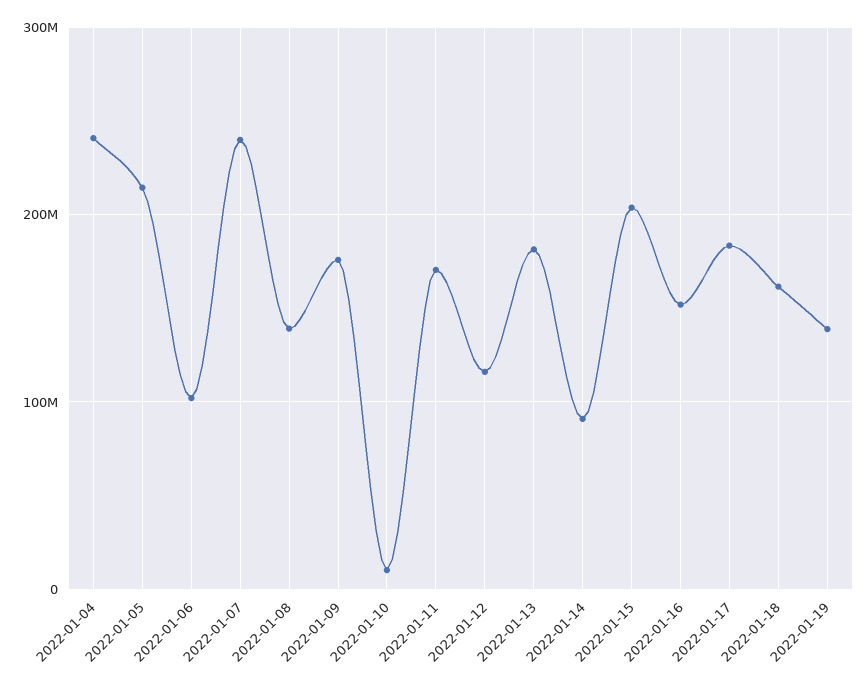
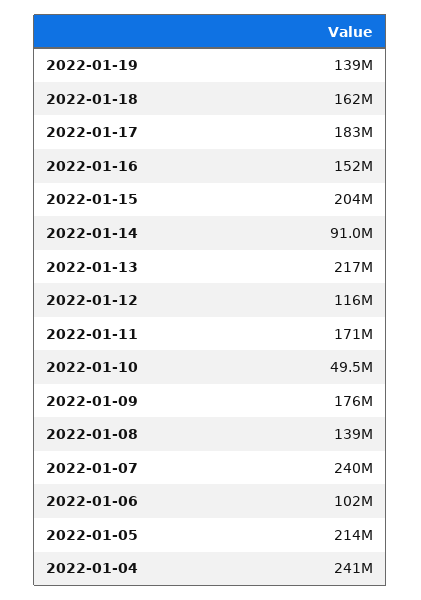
2022-01-10: 10000000 -> 49500000
2022-01-13: 180000000 -> 217000000

